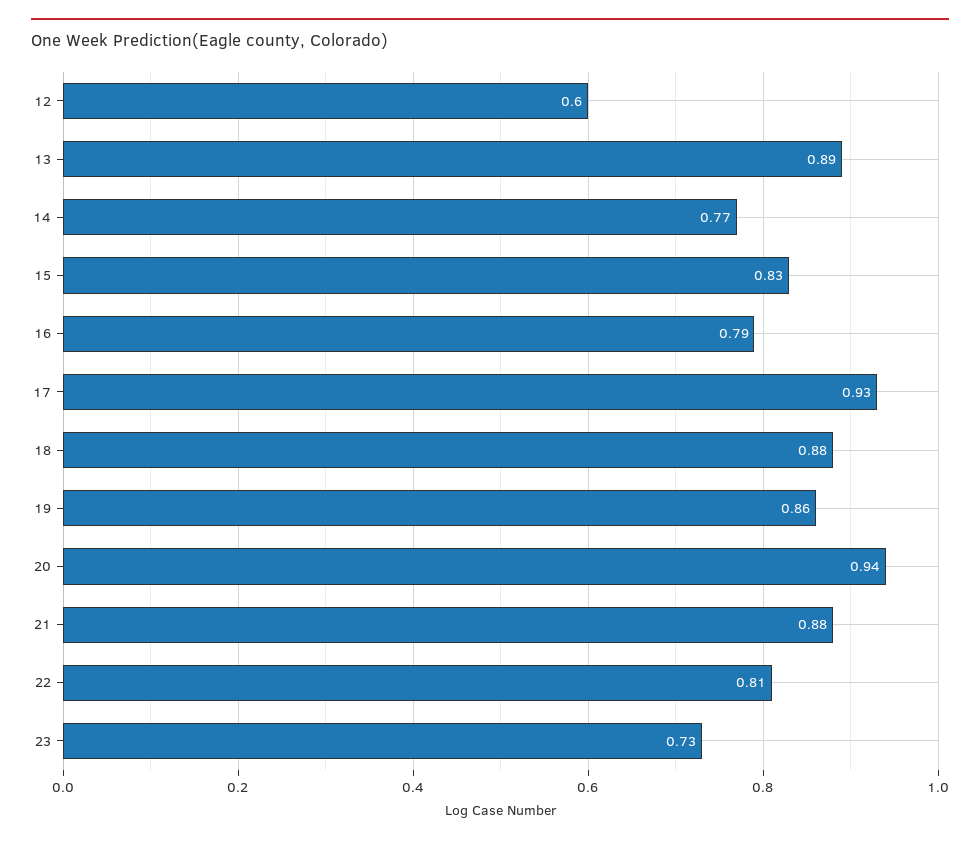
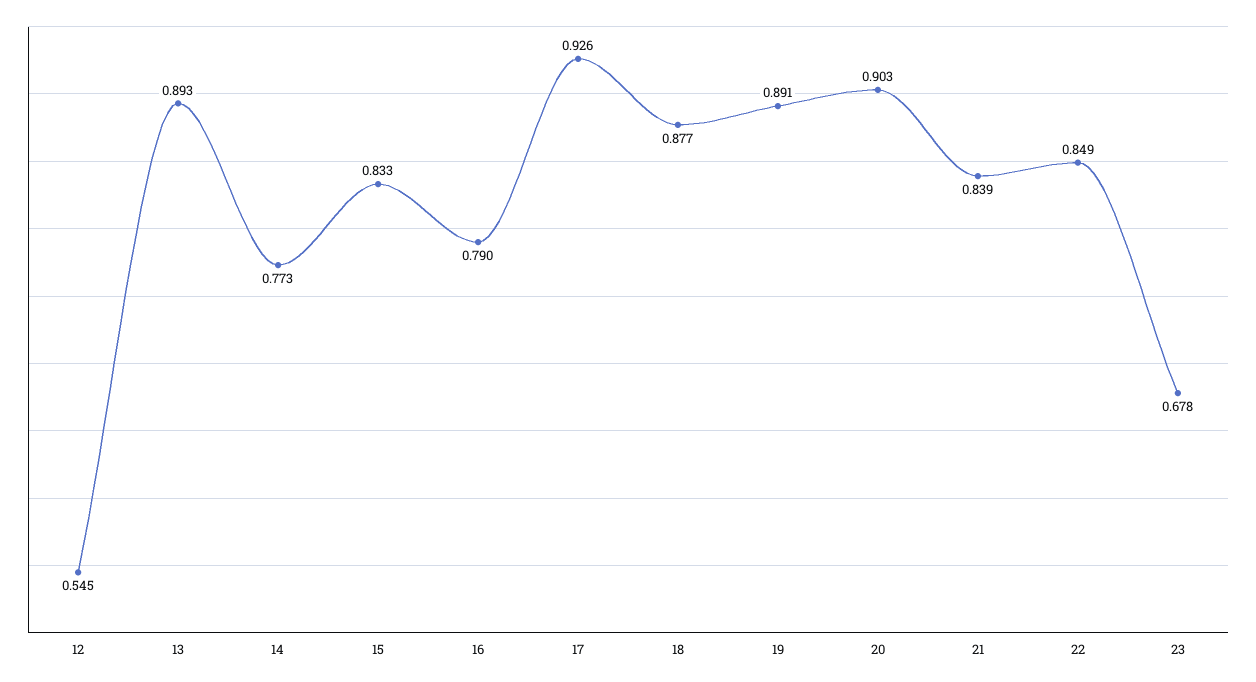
12: 0.6 -> 0.545
19: 0.86 -> 0.891
20: 0.94 -> 0.903
21: 0.88 -> 0.839
22: 0.81 -> 0.849
23: 0.73 -> 0.678

